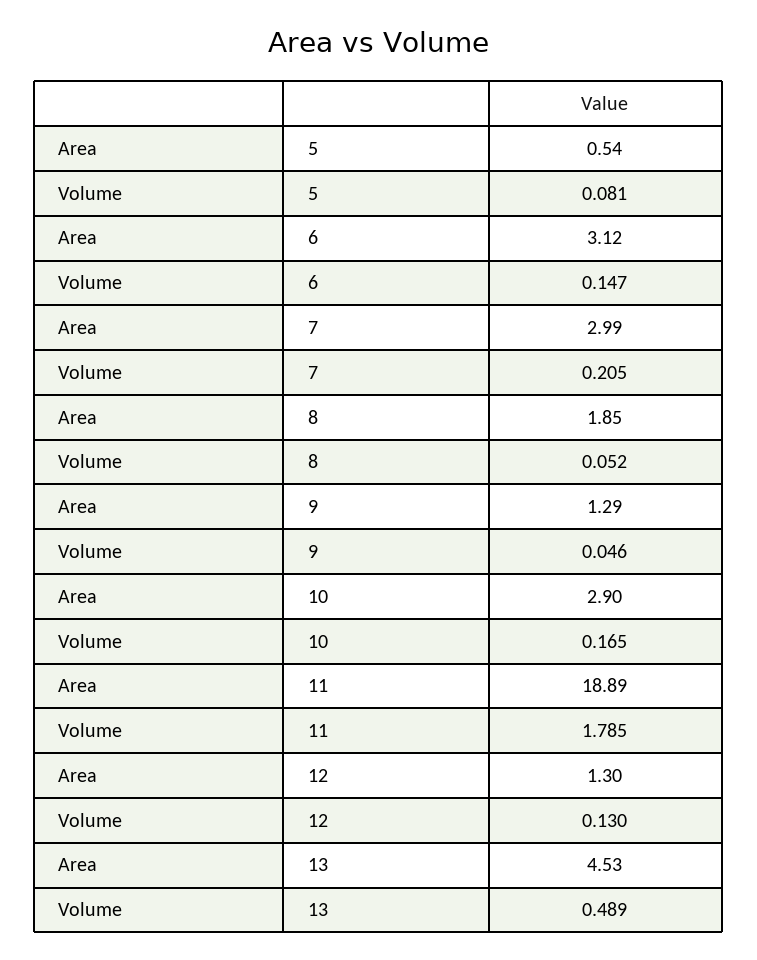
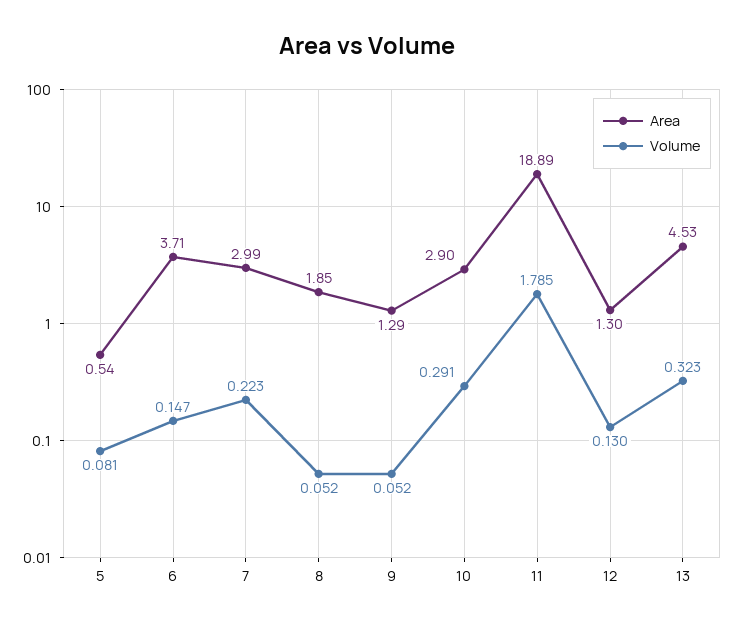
Area, 6: 3.12 -> 3.71
Volume, 7: 0.205 -> 0.223
Volume, 9: 0.046 -> 0.052
Volume, 10: 0.165 -> 0.291
Volume, 13: 0.489 -> 0.323

